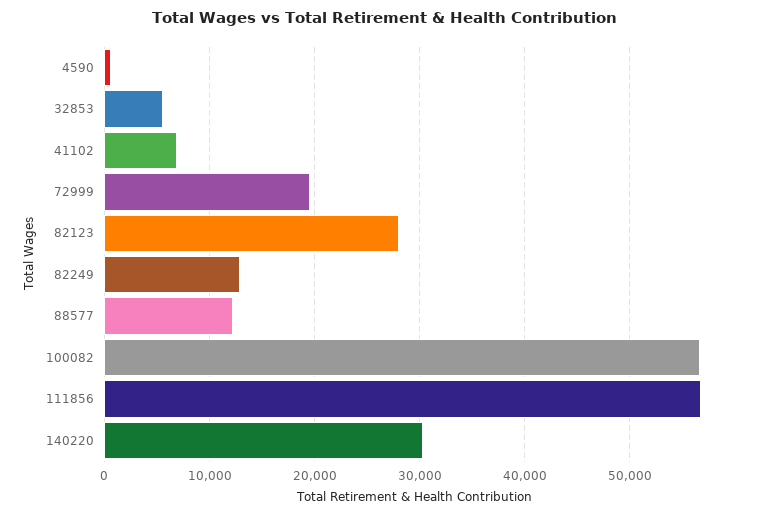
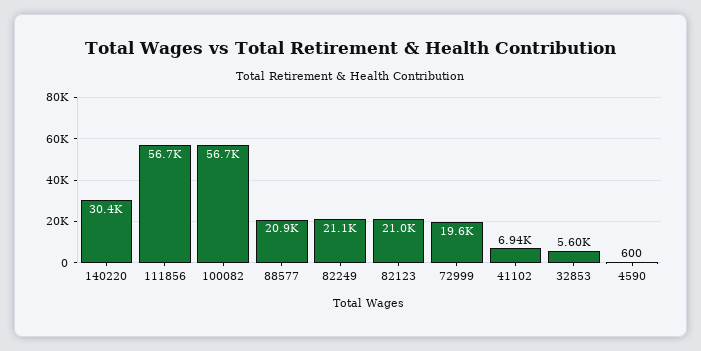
82123: 28000 -> 21000
82249: 13000 -> 21100
88577: 12000 -> 20900

